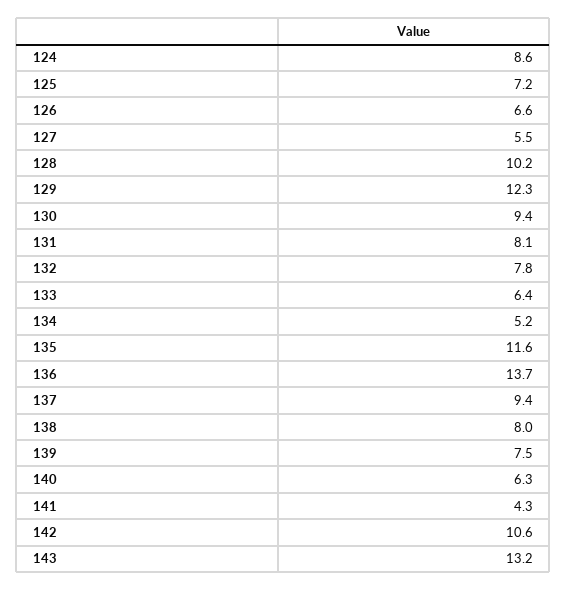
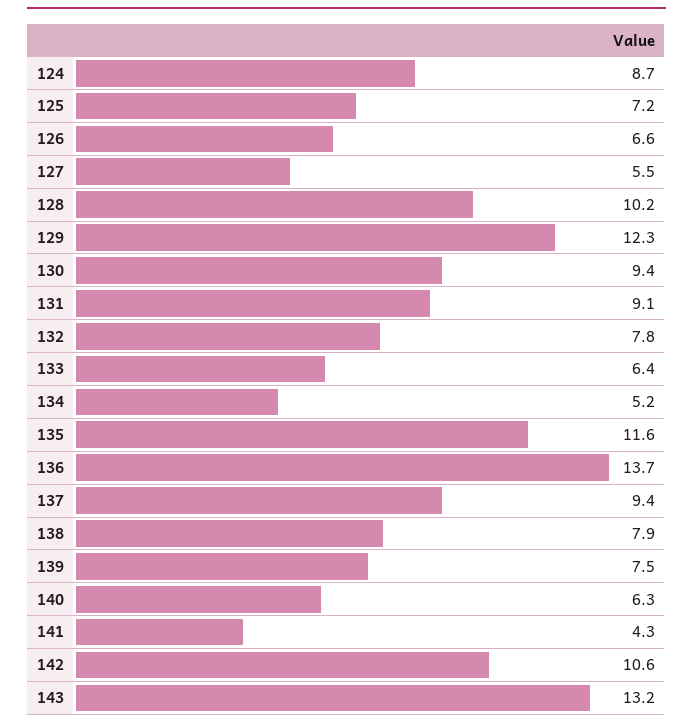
124: 8.6 -> 8.7
131: 8.1 -> 9.1
138: 8 -> 7.9

